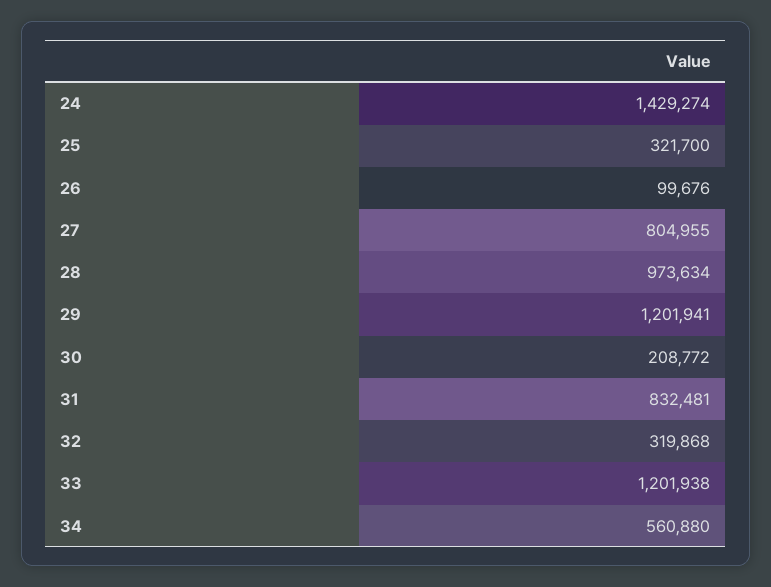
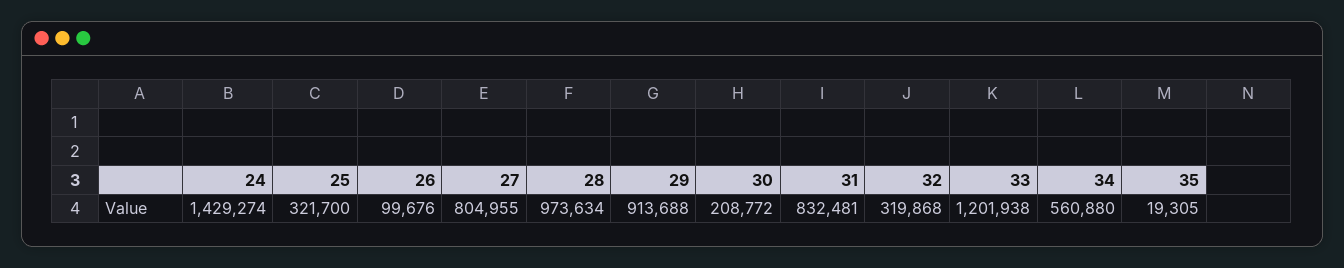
29: 1201941 -> 913688
35: none -> 19305

